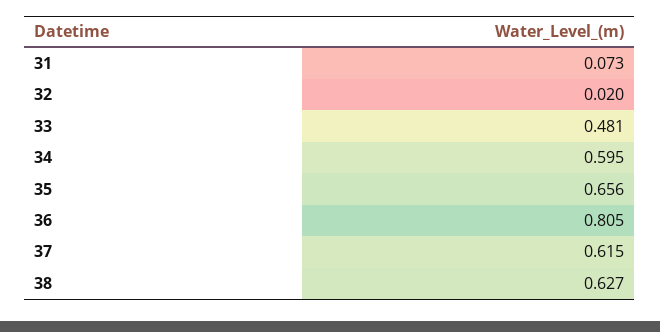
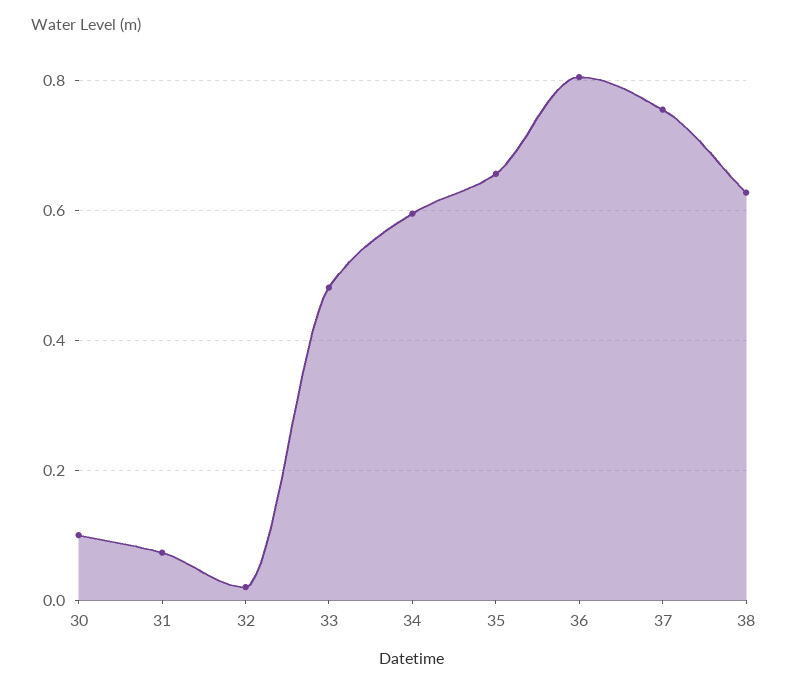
37: 0.615 -> 0.76
30: none -> 0.1

